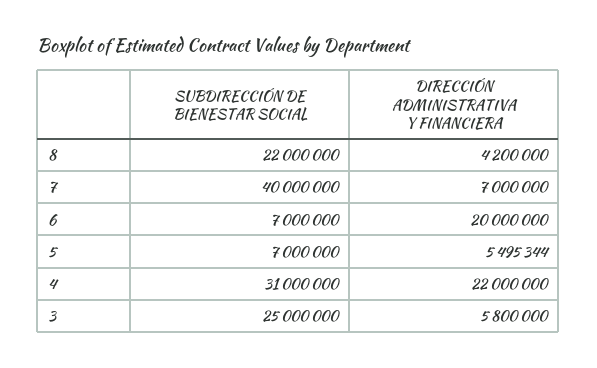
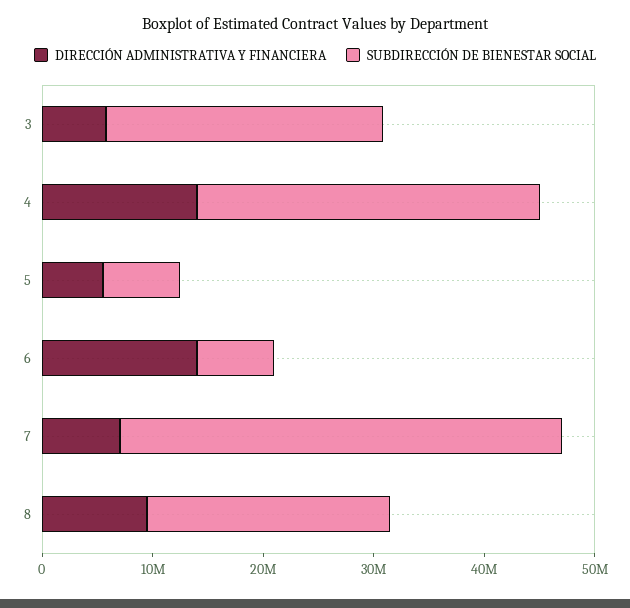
DIRECCIÓN ADMINISTRATIVA Y FINANCIERA, 8: 4200000 -> 10000000
DIRECCIÓN ADMINISTRATIVA Y FINANCIERA, 6: 20000000 -> 14000000
DIRECCIÓN ADMINISTRATIVA Y FINANCIERA, 4: 22000000 -> 14000000

